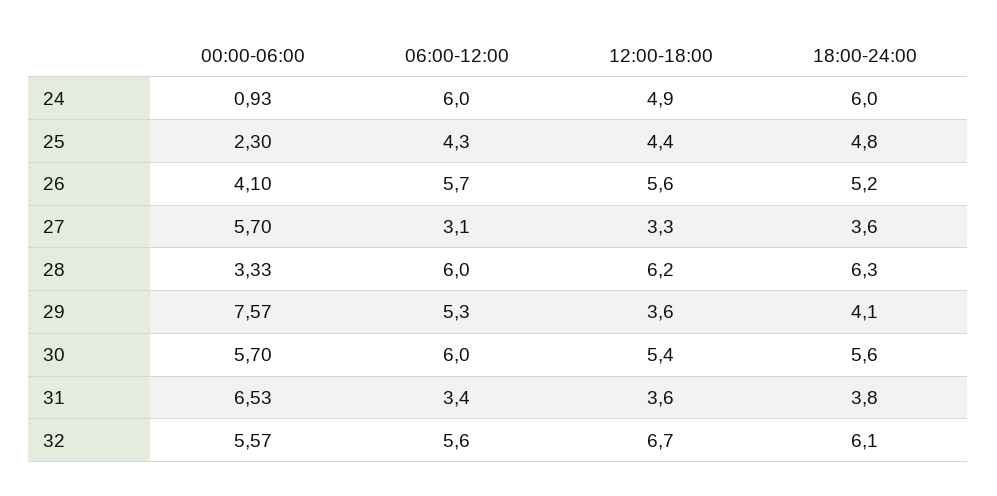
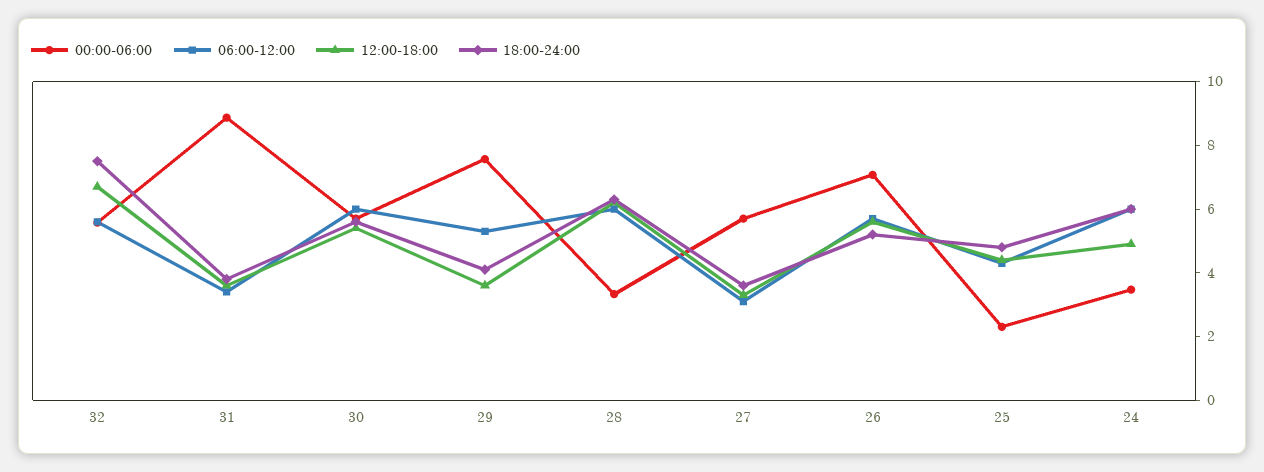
00:00-06:00, 24: 0.93 -> 3.5
00:00-06:00, 26: 4.1 -> 7
00:00-06:00, 31: 6.53 -> 9
18:00-24:00, 32: 6.1 -> 7.5

